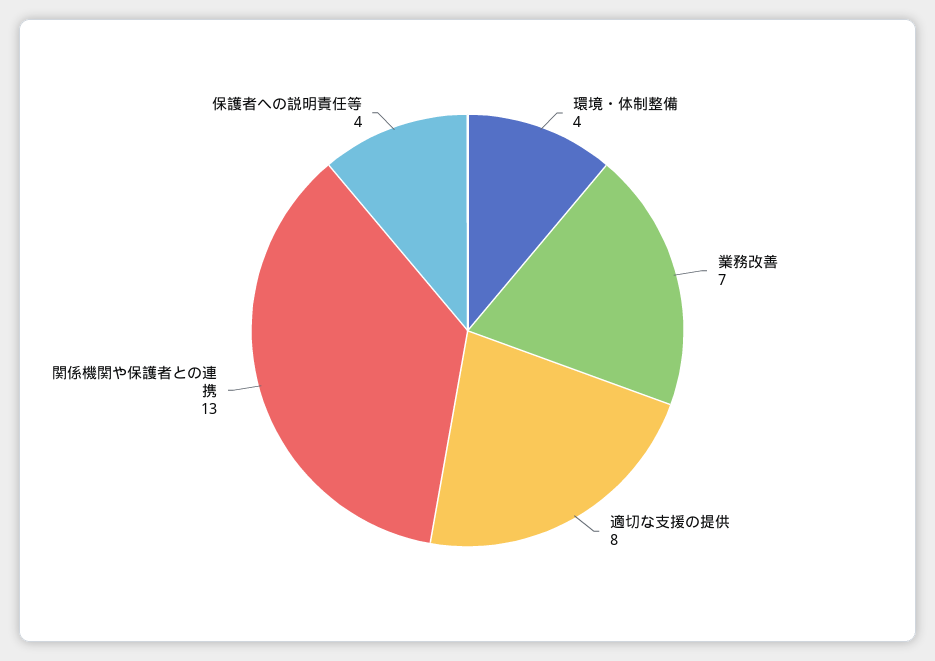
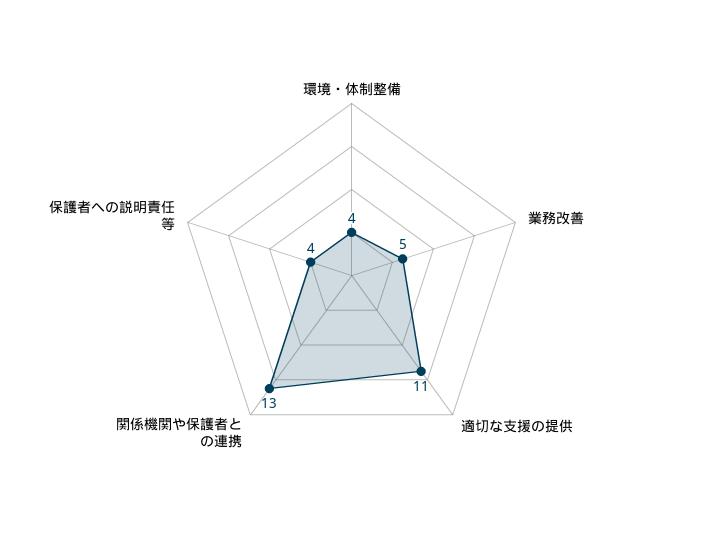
業務改善: 7 -> 5
適切な支援の提供: 8 -> 11

